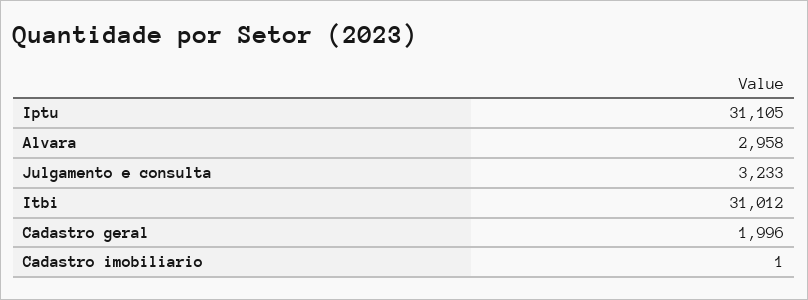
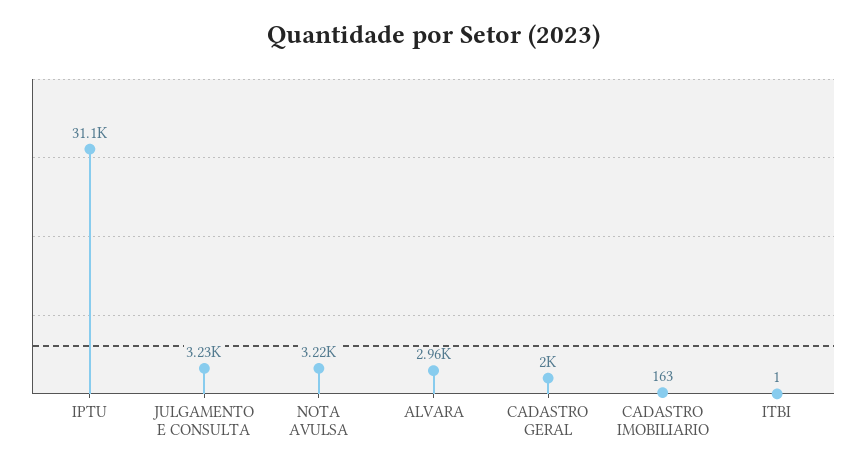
Itbi: 31012 -> 1
Cadastro imobiliario: 1 -> 163
NOTA AVULSA: none -> 3220

